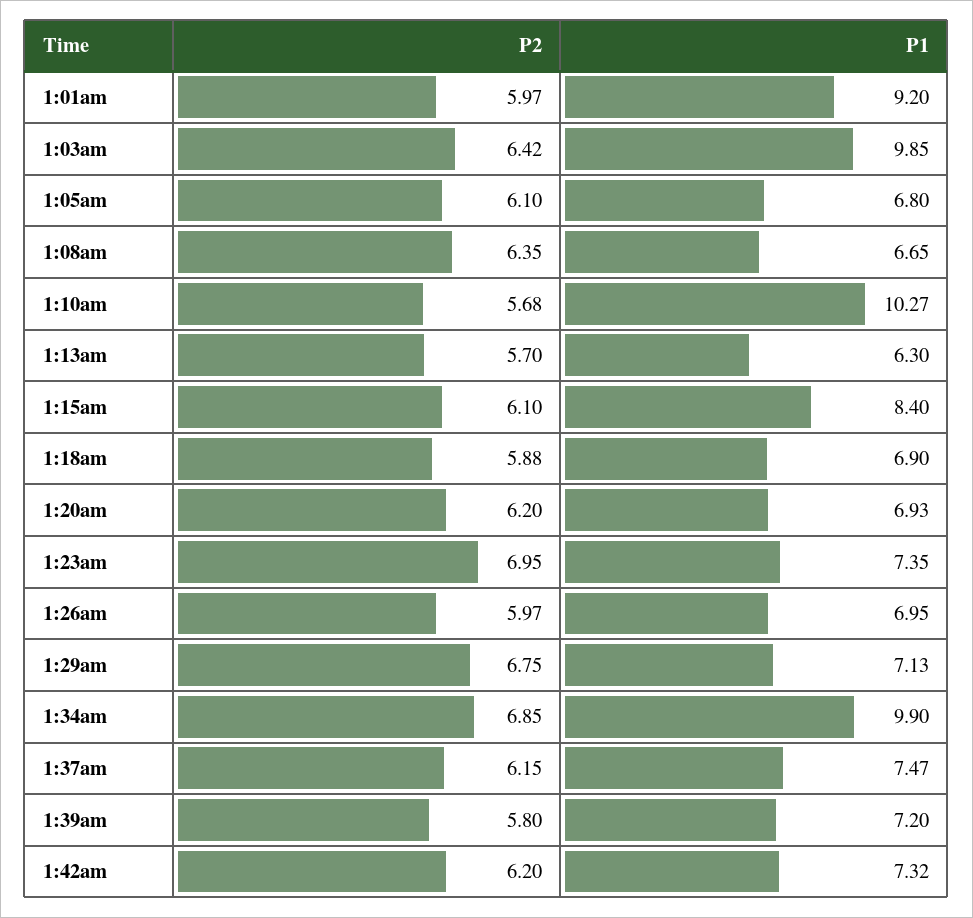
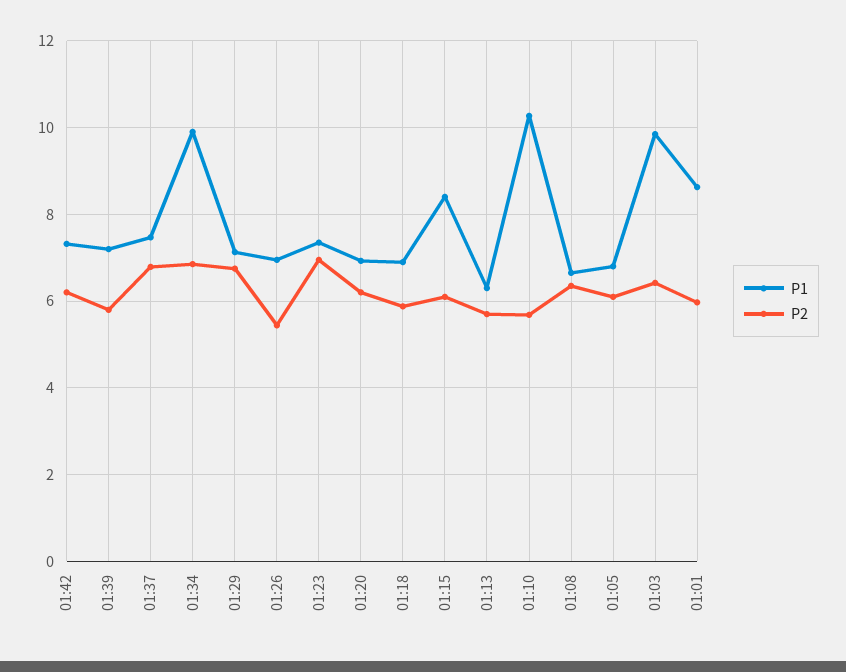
P1, 1:01am: 9.2 -> 8.6
P2, 1:26am: 5.97 -> 5.4
P2, 1:37am: 6.15 -> 6.8

